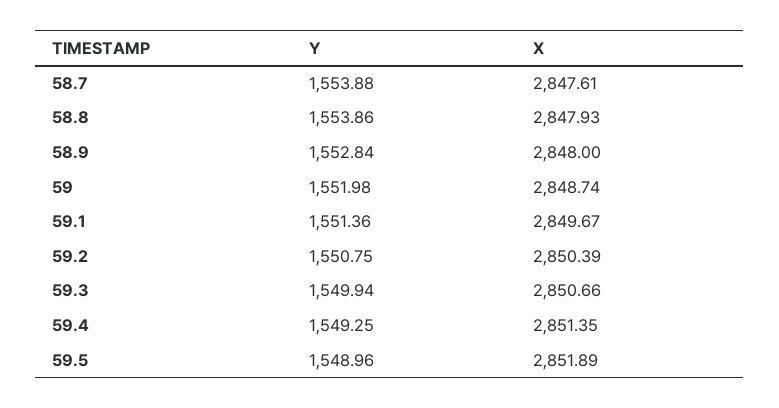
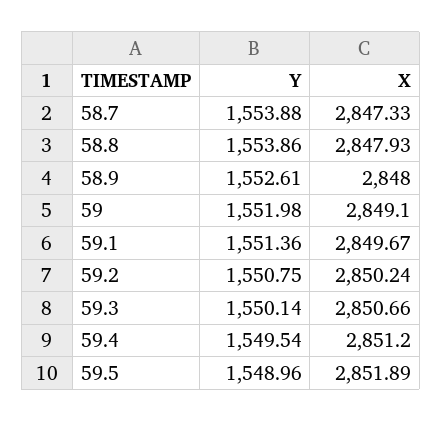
X, 58.7: 2847.61 -> 2847.33
Y, 58.9: 1552.84 -> 1552.61
X, 59: 2848.74 -> 2849.1
X, 59.2: 2850.39 -> 2850.24
Y, 59.3: 1549.94 -> 1550.14
Y, 59.4: 1549.25 -> 1549.54
X, 59.4: 2851.35 -> 2851.2

